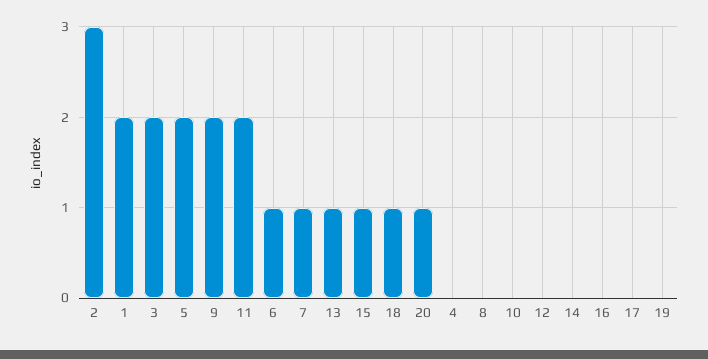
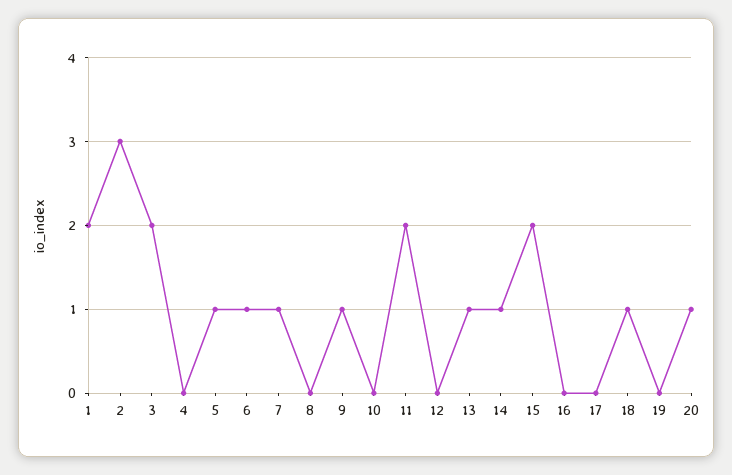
5: 2 -> 1
9: 2 -> 1
15: 1 -> 2
14: 0 -> 1

